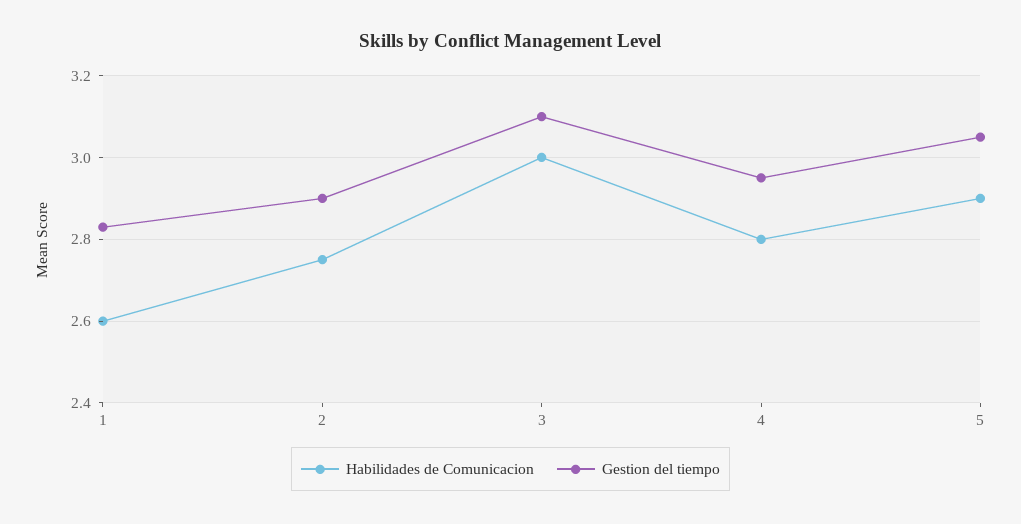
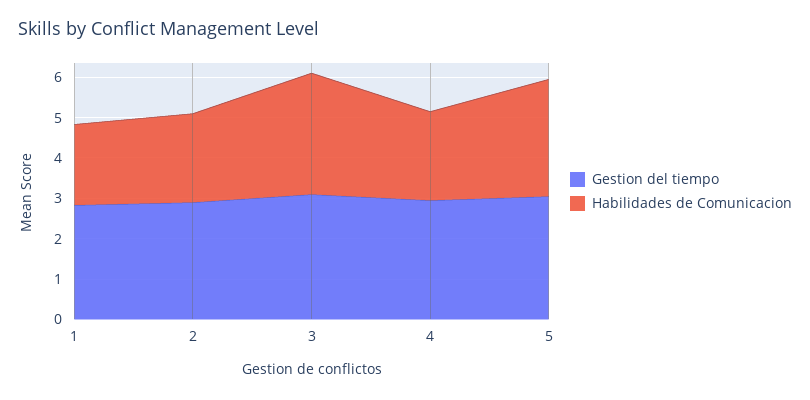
Habilidades de Comunicacion, 1: 2.6 -> 2
Habilidades de Comunicacion, 2: 2.75 -> 2.2
Habilidades de Comunicacion, 4: 2.8 -> 2.2

